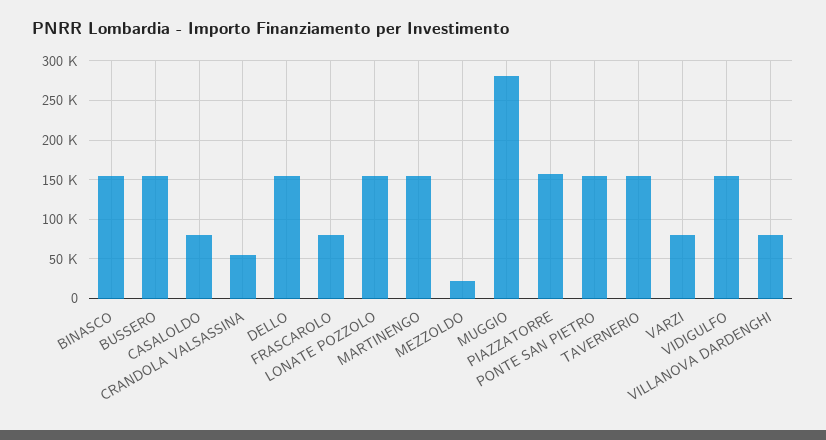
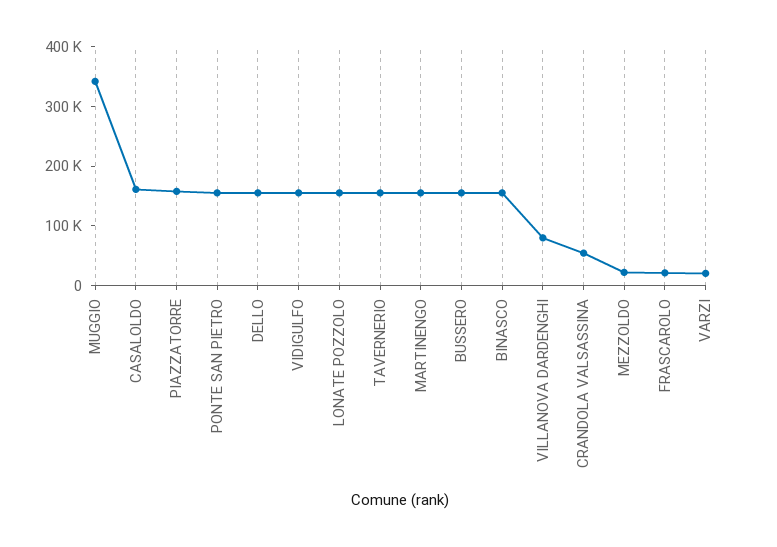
CASALOLDO: 80000 -> 160000
FRASCAROLO: 80000 -> 20000
MUGGIO: 280000 -> 340000
VARZI: 80000 -> 20000

